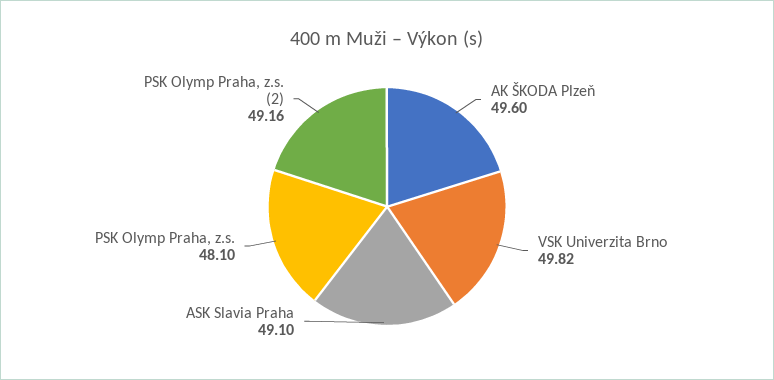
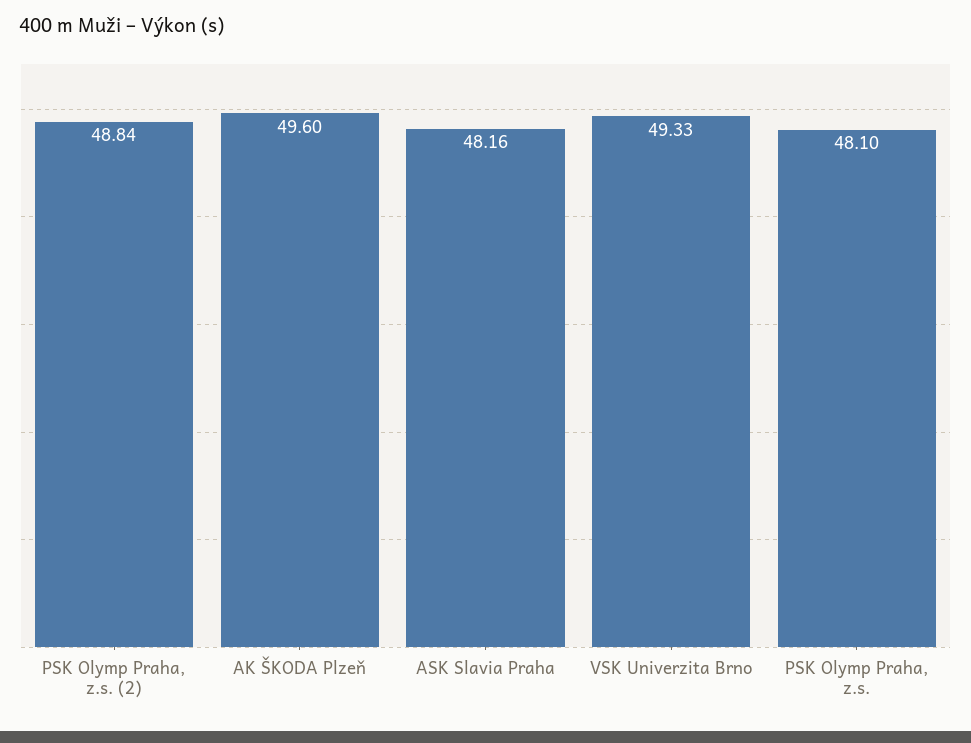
VSK Univerzita Brno: 49.82 -> 49.33
ASK Slavia Praha: 49.1 -> 48.16
PSK Olymp Praha, z.s. (2): 49.16 -> 48.84

